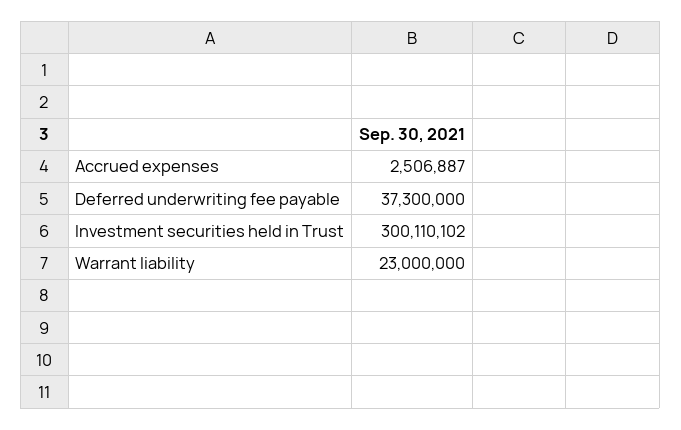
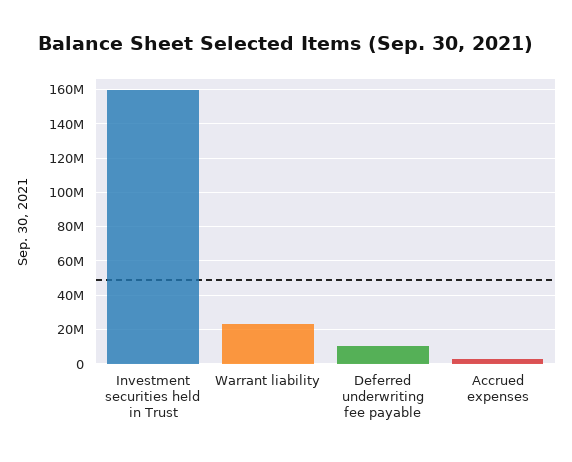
Deferred underwriting fee payable: 37300000 -> 10000000
Investment securities held in Trust: 300110102 -> 160000000

